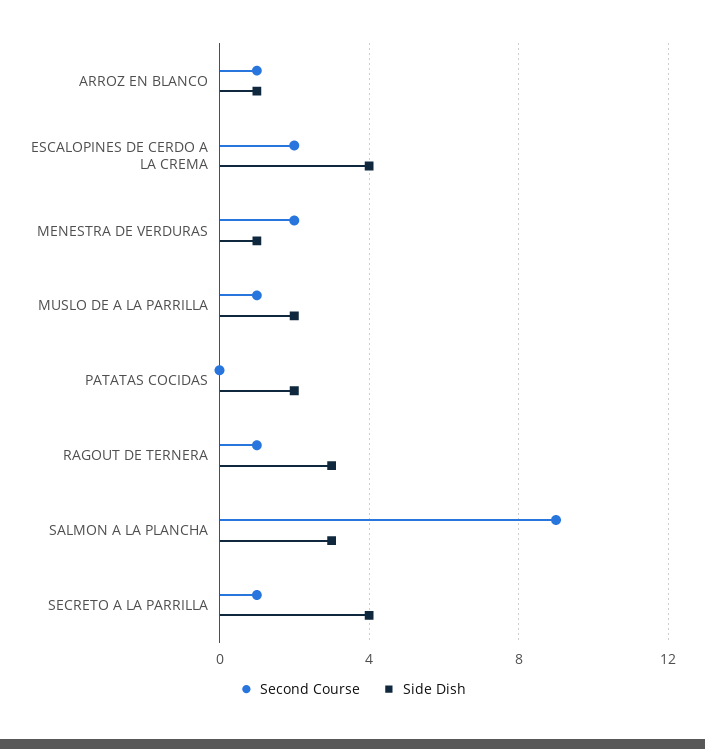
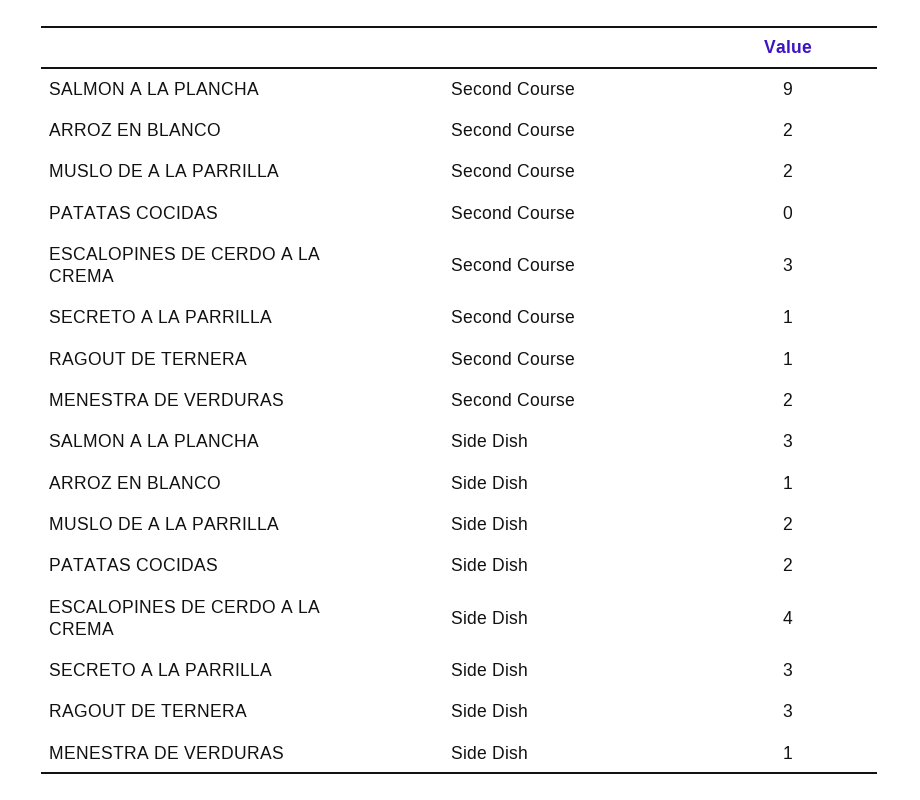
Second Course, ARROZ EN BLANCO: 1 -> 2
Second Course, ESCALOPINES DE CERDO A LA CREMA: 2 -> 3
Second Course, MUSLO DE A LA PARRILLA: 1 -> 2
Side Dish, SECRETO A LA PARRILLA: 4 -> 3

